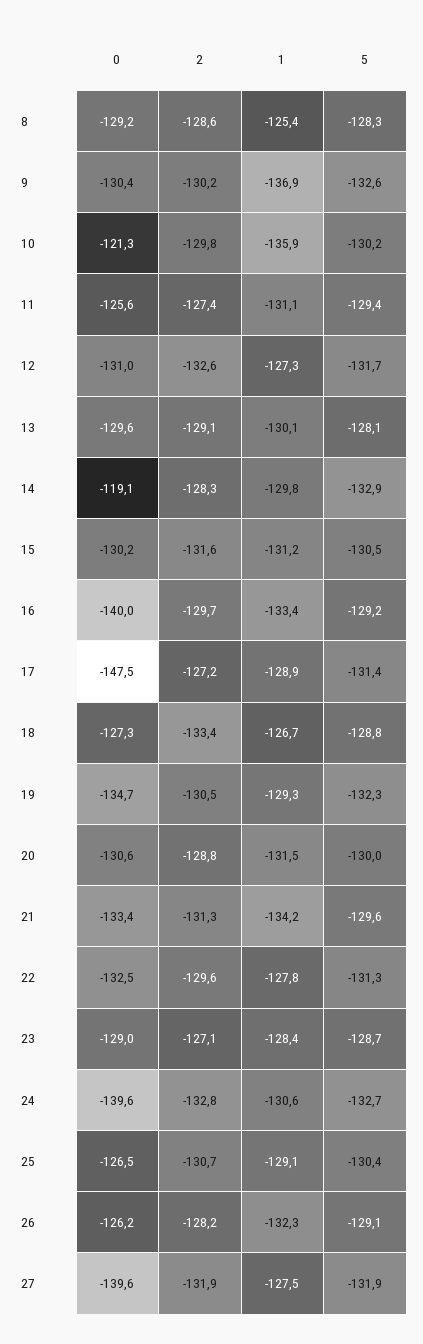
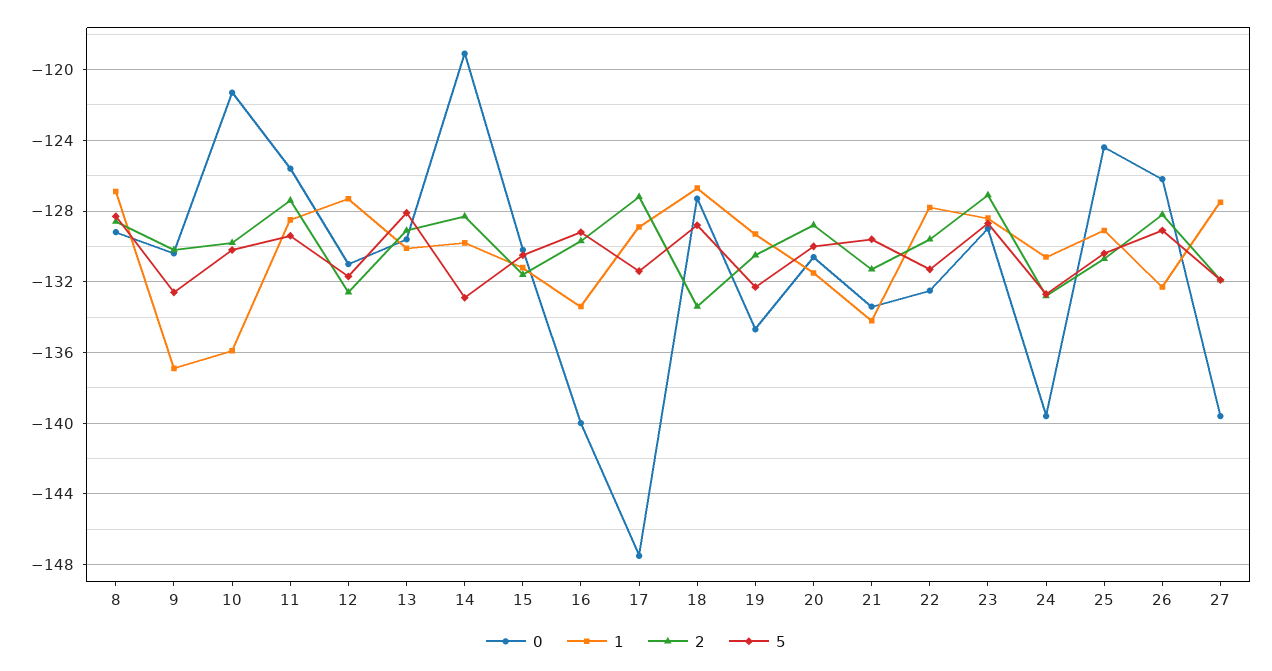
1, 8: -125.4 -> -127
1, 11: -131.1 -> -128.5
0, 25: -126.5 -> -124.5

